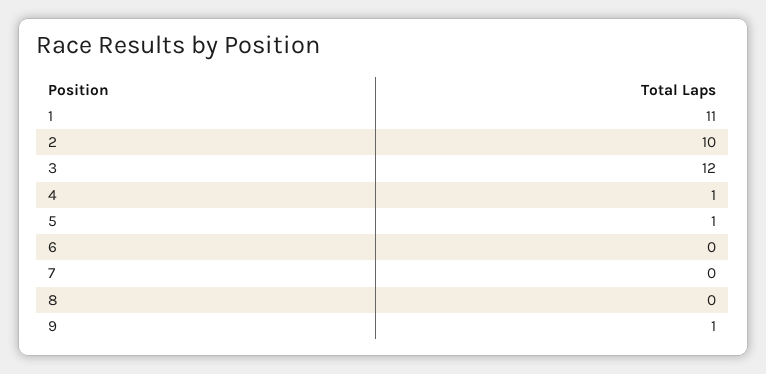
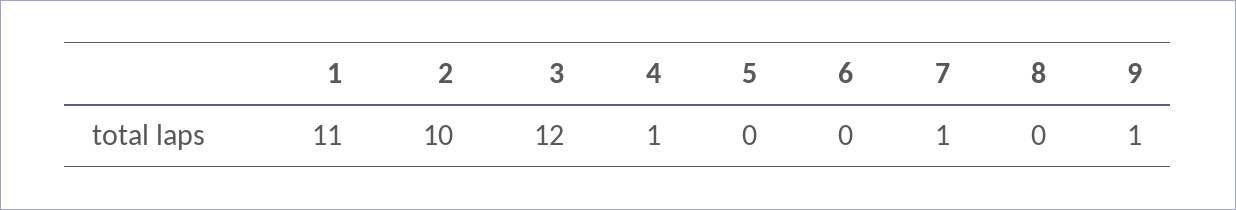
5: 1 -> 0
7: 0 -> 1

